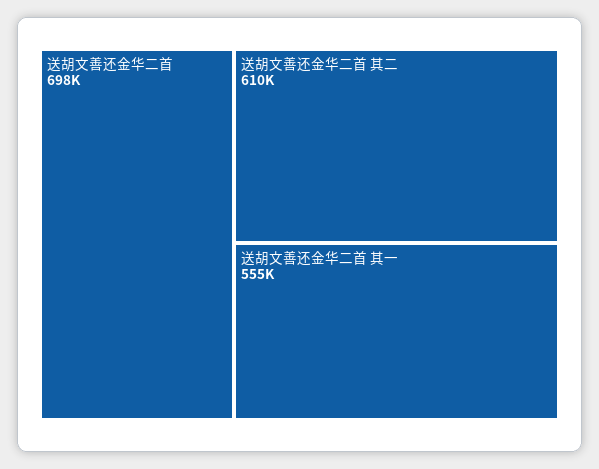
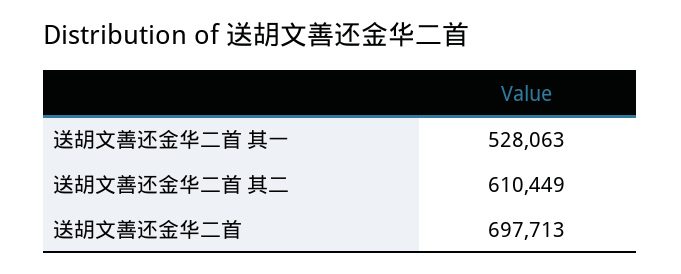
送胡文善还金华二首 其一: 555000 -> 528063

